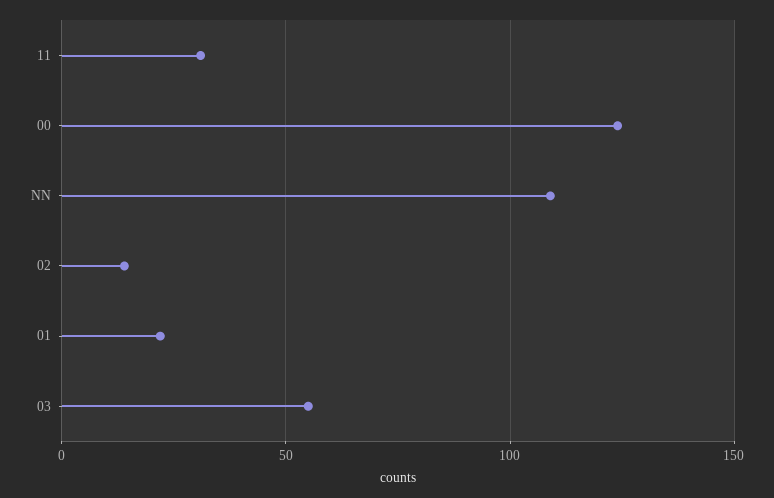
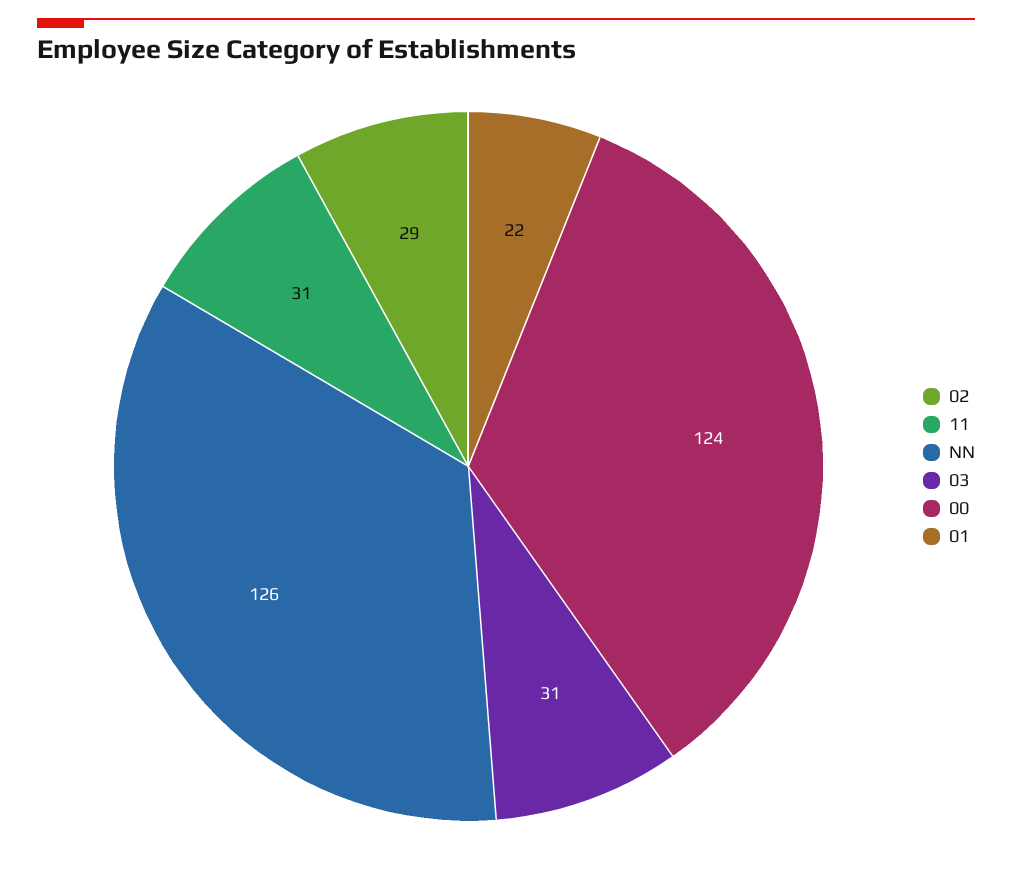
NN: 110 -> 126
02: 15 -> 29
03: 55 -> 31

